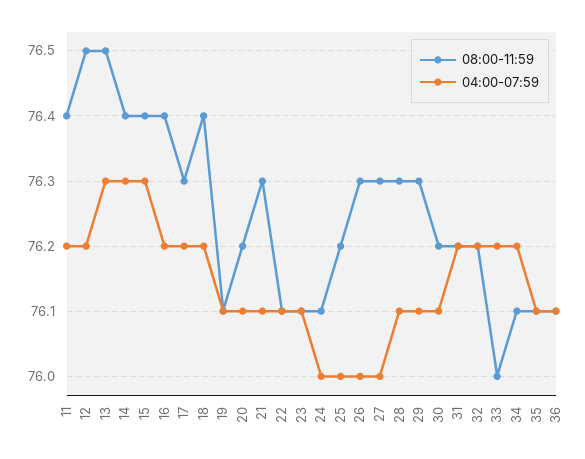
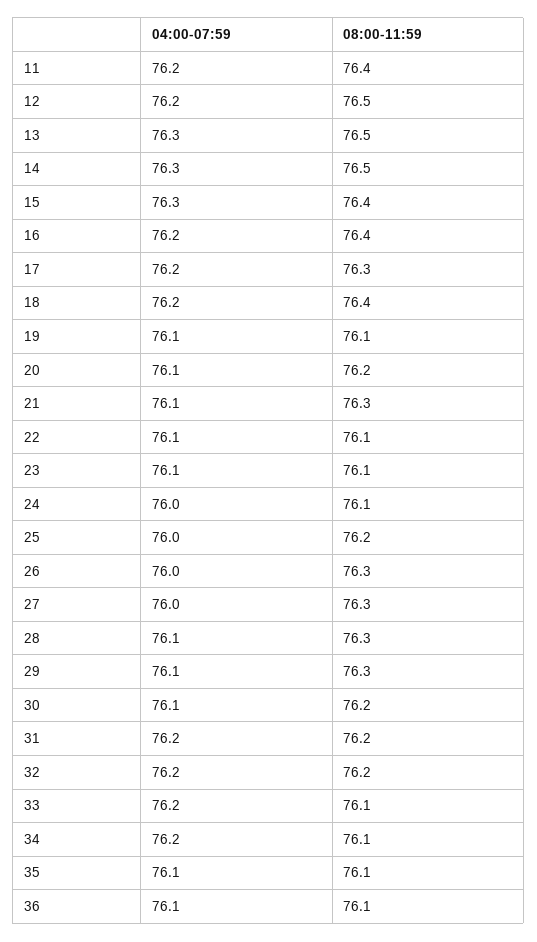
08:00-11:59, 14: 76.4 -> 76.5
08:00-11:59, 33: 76 -> 76.1

